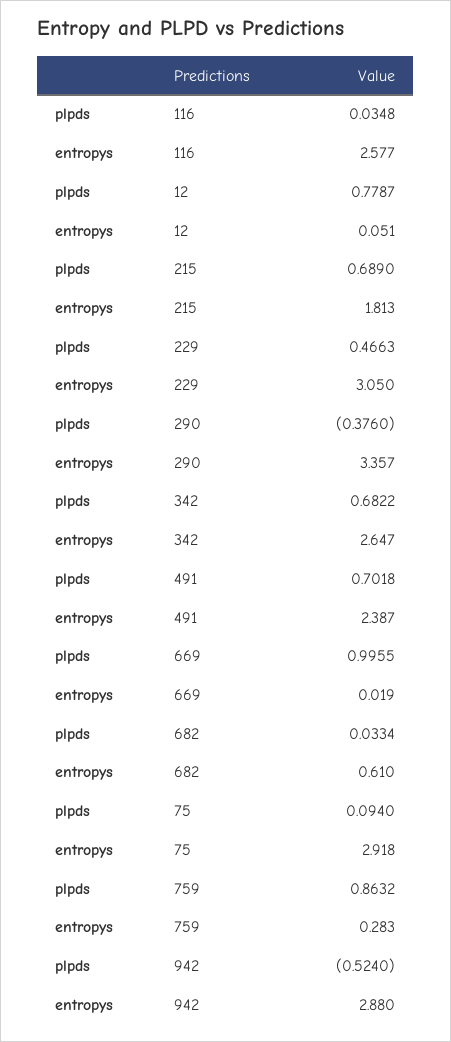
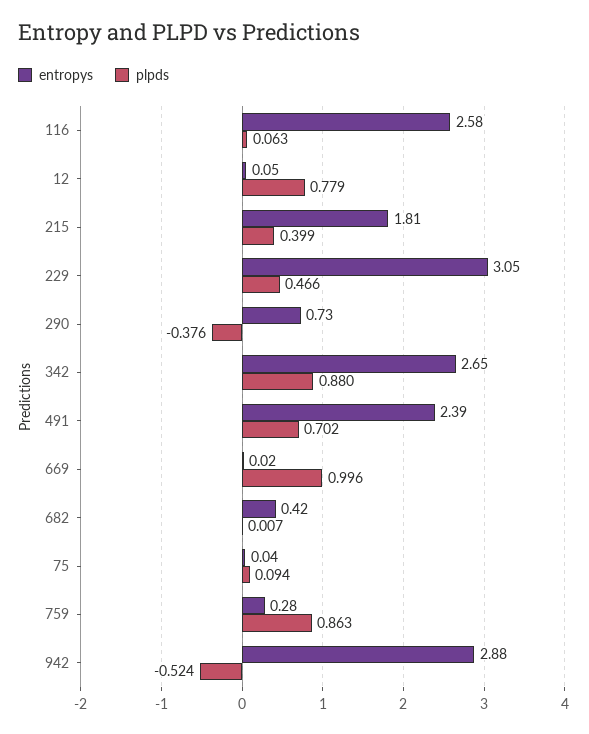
plpds, 116: 0.0348 -> 0.063
plpds, 215: 0.689 -> 0.399
entropys, 290: 3.357 -> 0.73
plpds, 342: 0.6822 -> 0.88
plpds, 682: 0.0334 -> 0.007
entropys, 682: 0.61 -> 0.42
entropys, 75: 2.918 -> 0.04

